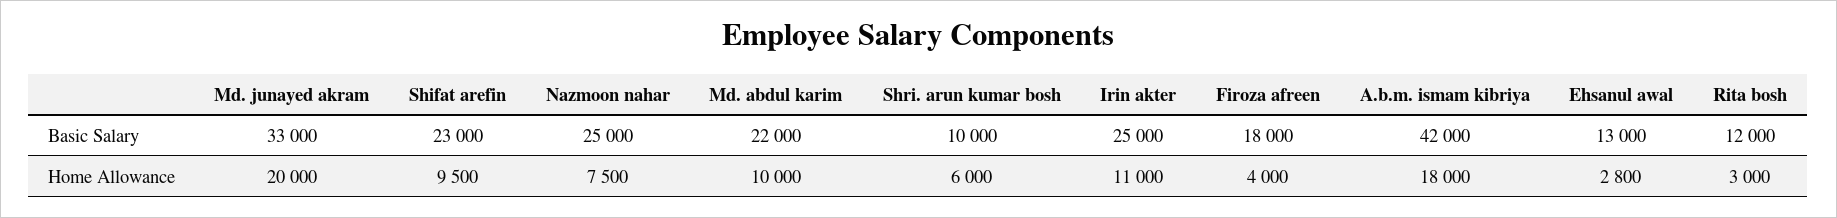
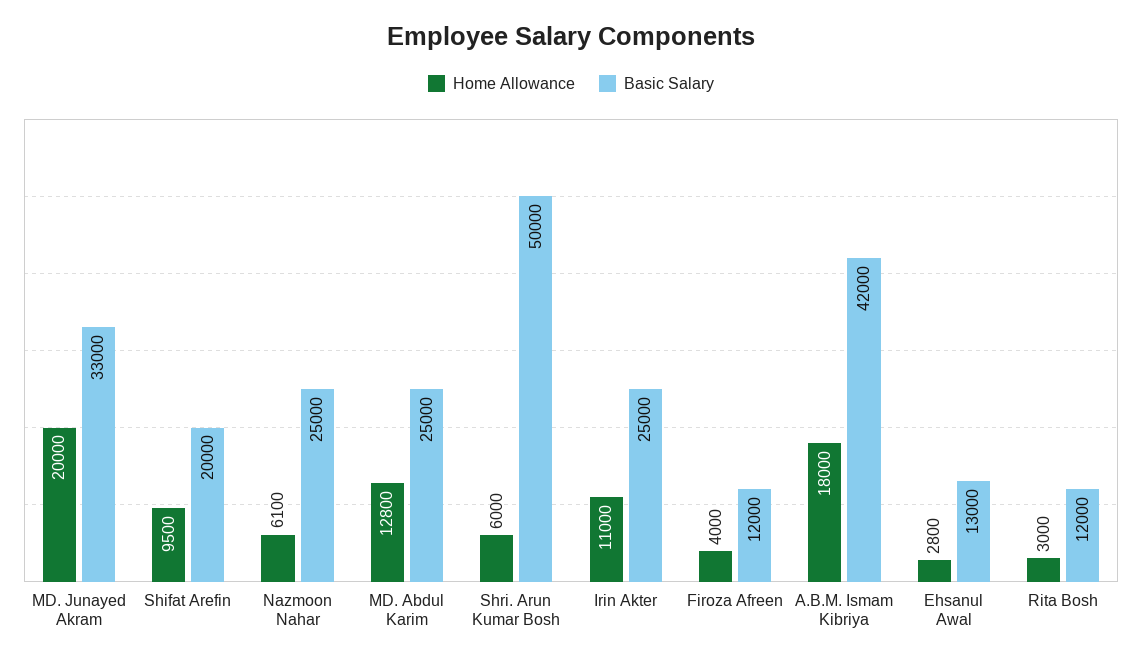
Basic Salary, Shifat arefin: 23000 -> 20000
Basic Salary, Md. abdul karim: 22000 -> 25000
Basic Salary, Shri. arun kumar bosh: 10000 -> 50000
Basic Salary, Firoza afreen: 18000 -> 12000
Home Allowance, Nazmoon nahar: 7500 -> 6100
Home Allowance, Md. abdul karim: 10000 -> 12800

